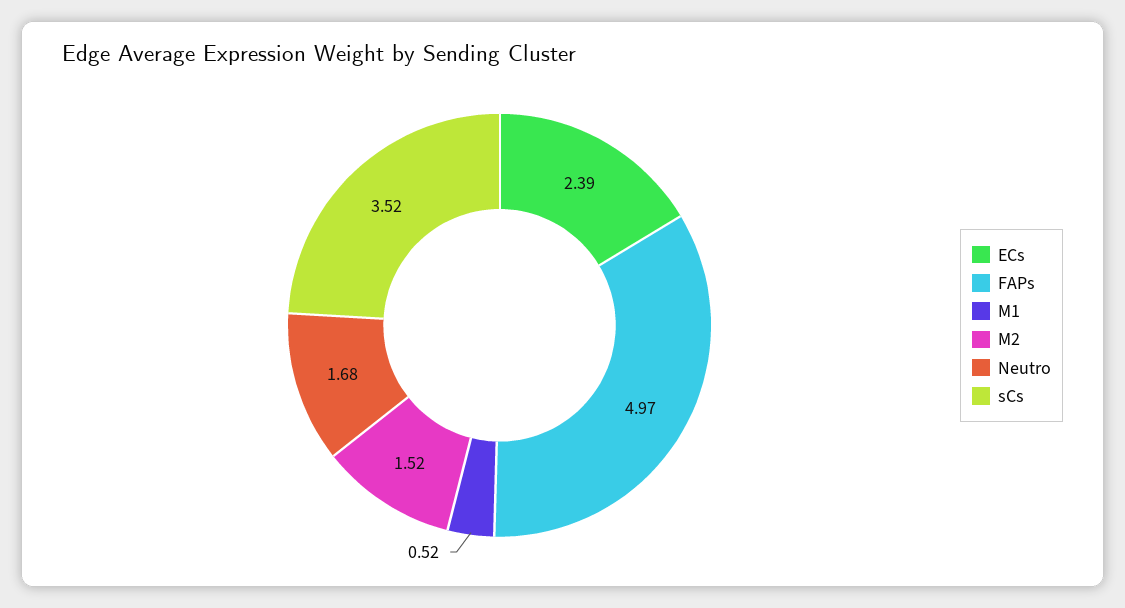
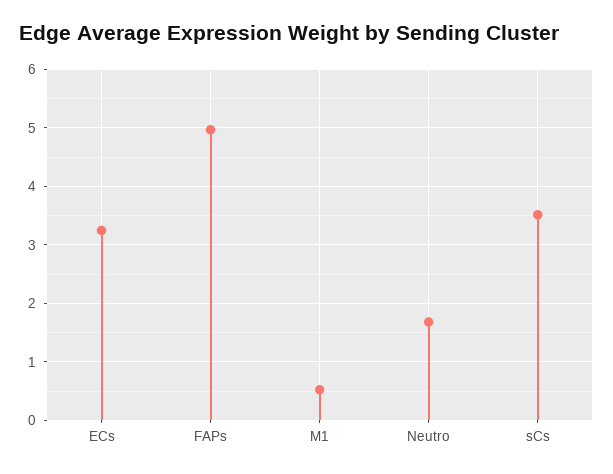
ECs: 2.39 -> 3.2
M2: 1.52 -> none

